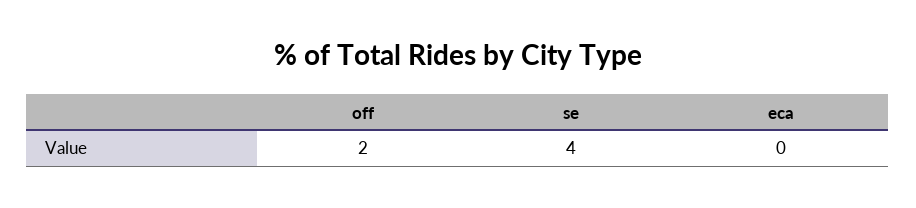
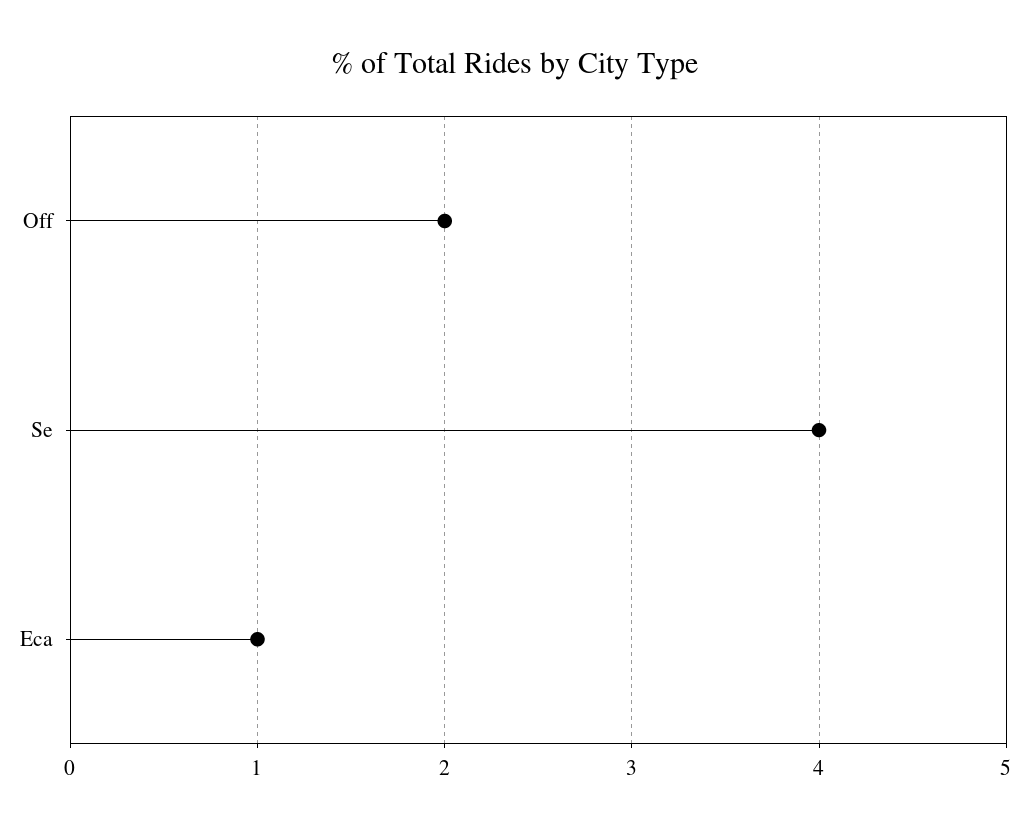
eca: 0 -> 1

